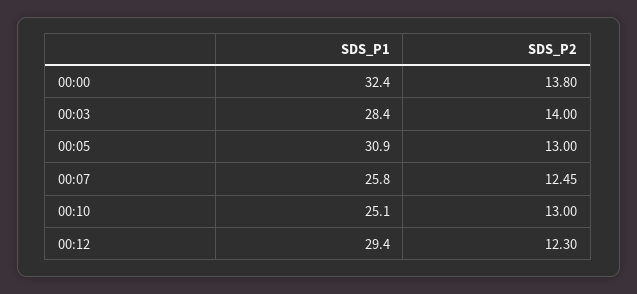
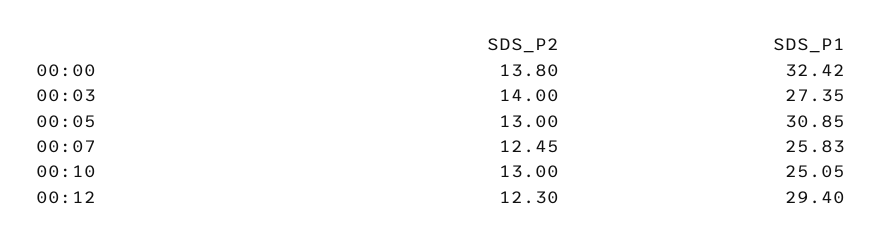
SDS_P1, 00:03: 28.4 -> 27.35

